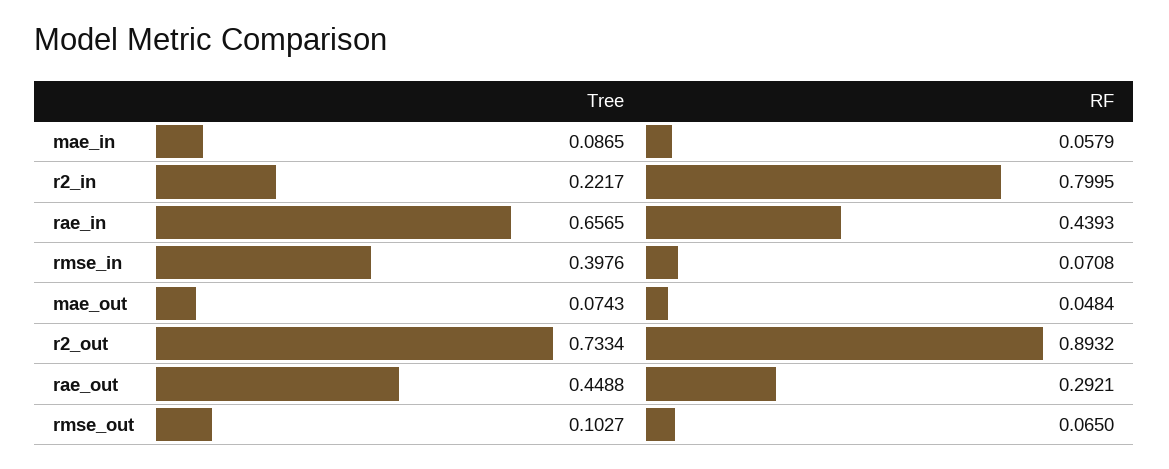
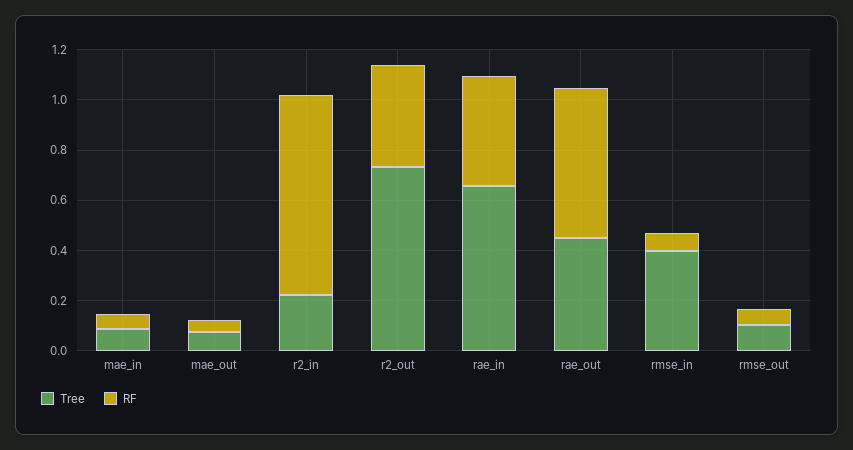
RF, r2_out: 0.8932 -> 0.4
RF, rae_out: 0.2921 -> 0.6

